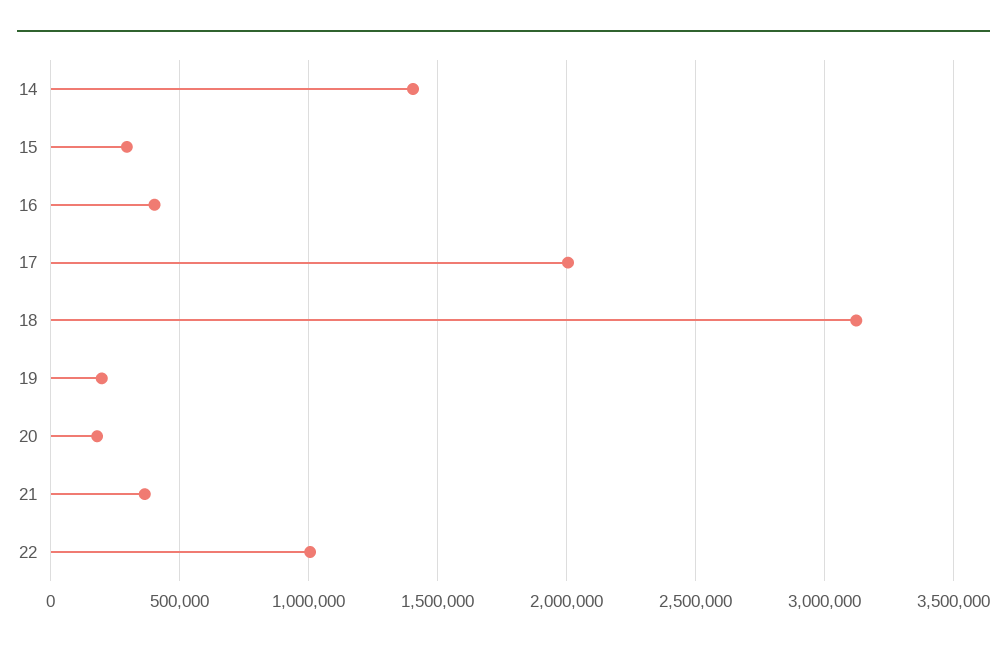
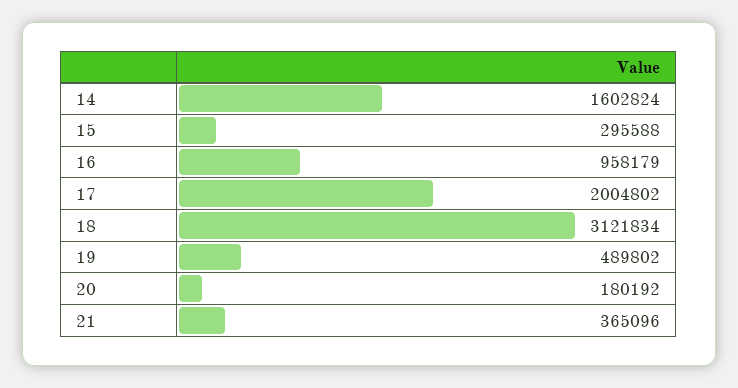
14: 1400000 -> 1602824
16: 400000 -> 958179
19: 200000 -> 489802
22: 1000000 -> none

